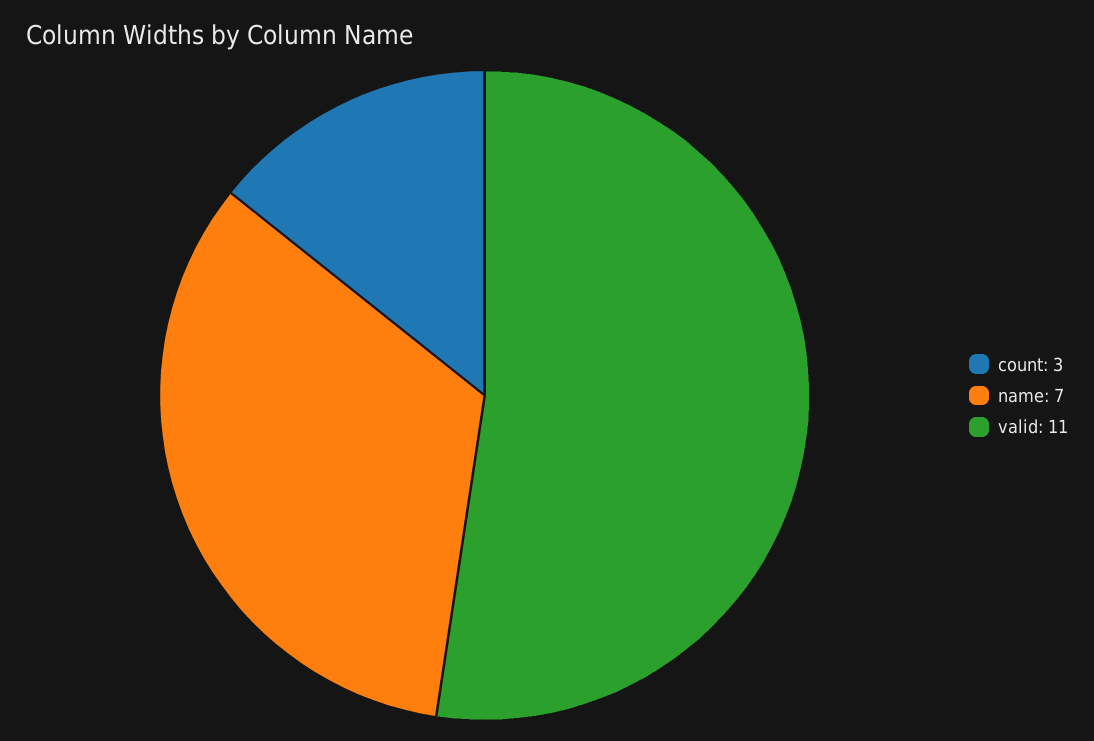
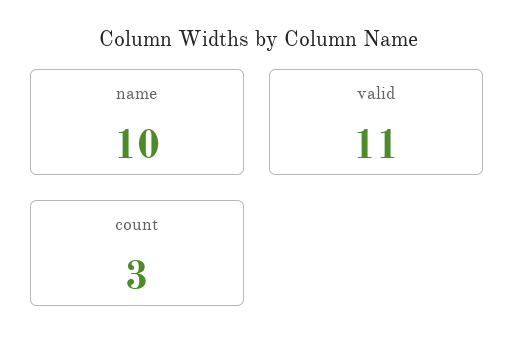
name: 7 -> 10

